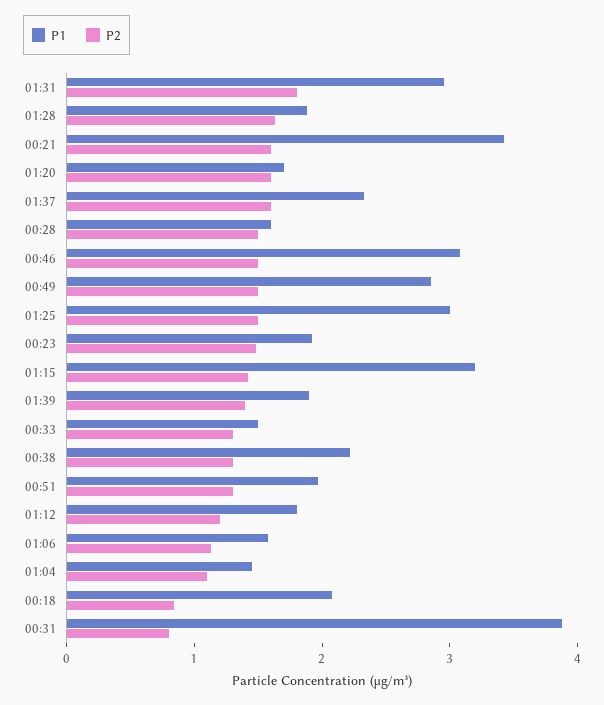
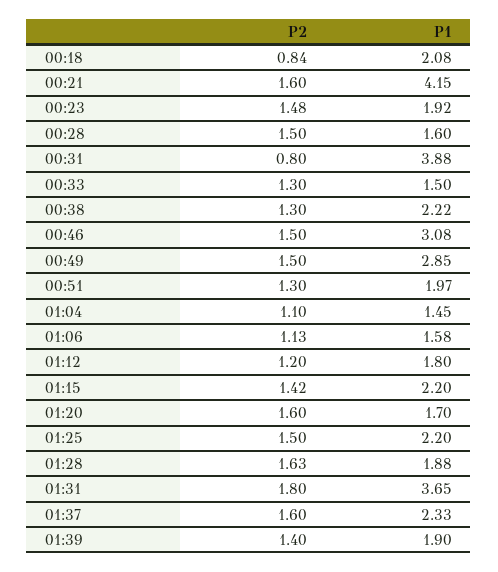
P1, 01:31: 3 -> 3.65
P1, 00:21: 3.4 -> 4.15
P1, 01:25: 3 -> 2.2
P1, 01:15: 3.2 -> 2.2

